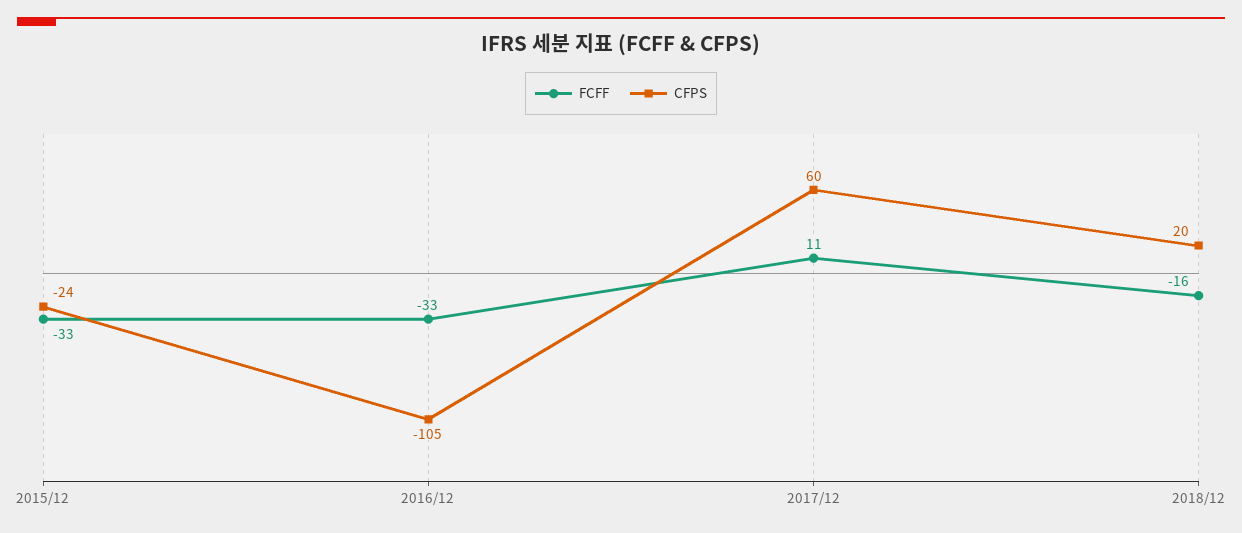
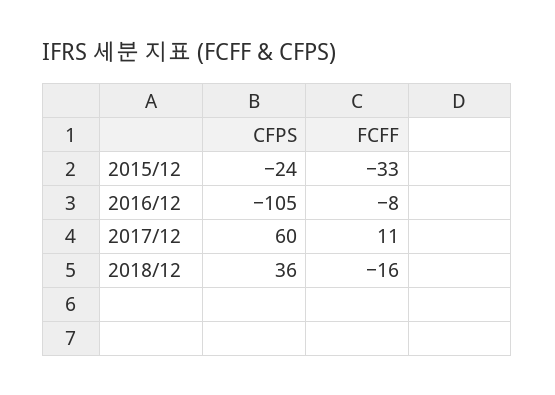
FCFF, 2016/12: -33 -> -8
CFPS, 2018/12: 20 -> 36

